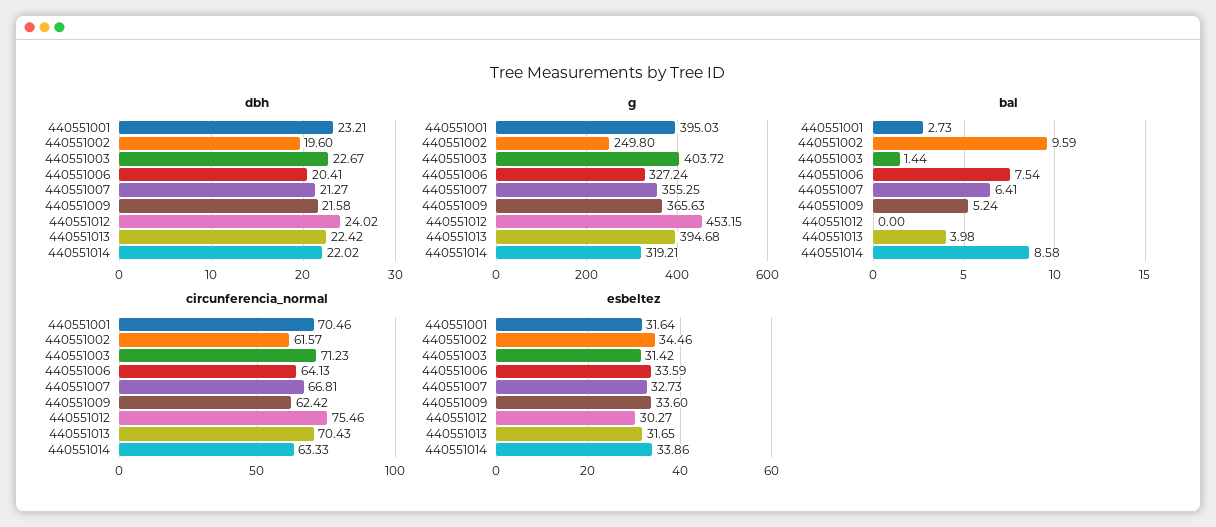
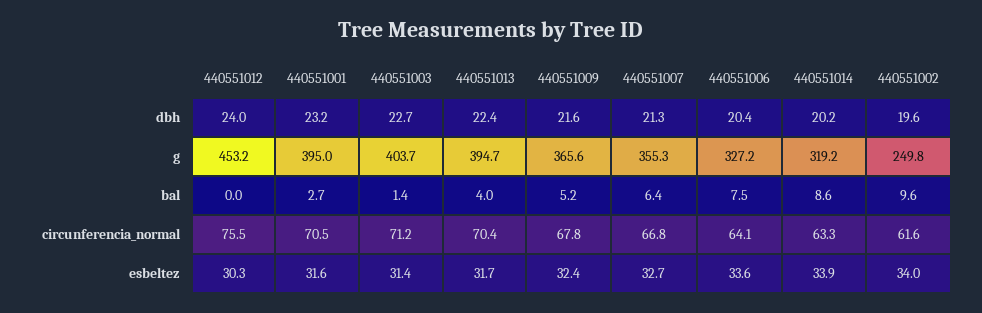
dbh, 440551014: 22.02 -> 20.2
circunferencia_normal, 440551009: 62.42 -> 67.8
esbeltez, 440551002: 34.46 -> 34
esbeltez, 440551009: 33.6 -> 32.4

